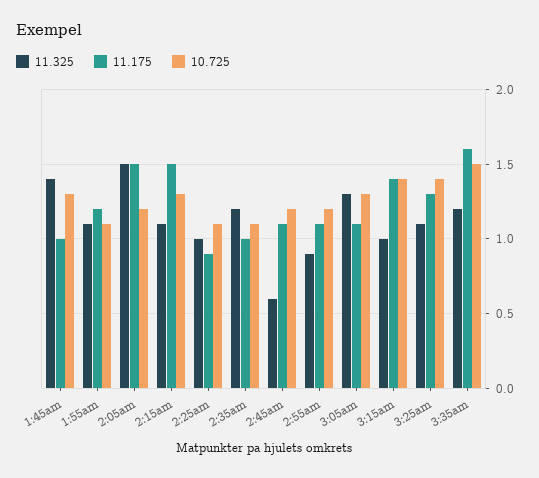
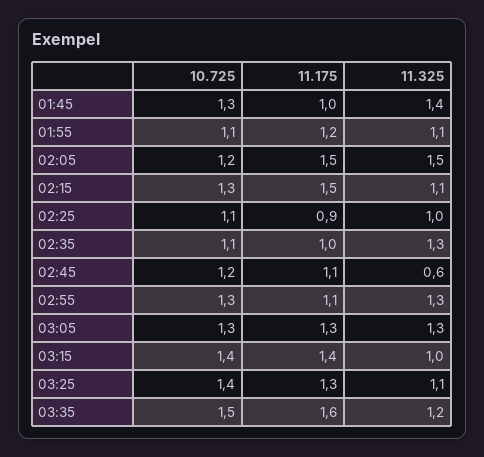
11.325, 2:35am: 1.2 -> 1.3
11.325, 2:55am: 0.9 -> 1.3
10.725, 2:55am: 1.2 -> 1.3
11.175, 3:05am: 1.1 -> 1.3

